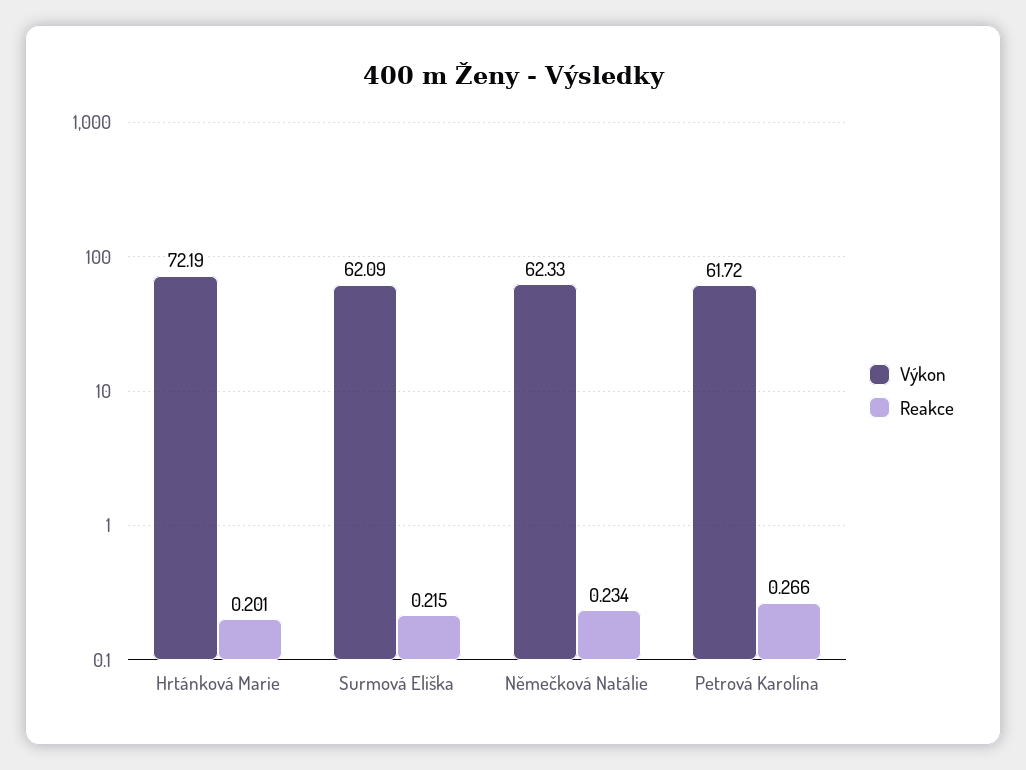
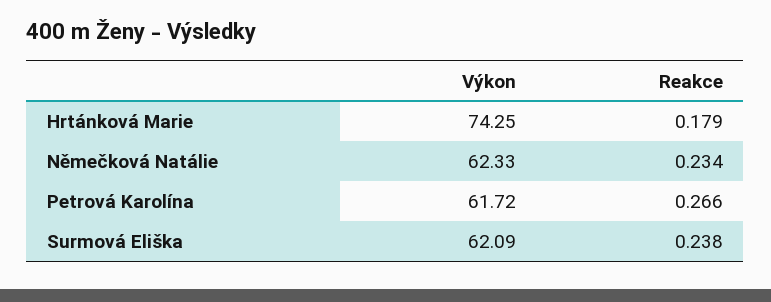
Výkon, Hrtánková Marie: 72.19 -> 74.25
Reakce, Hrtánková Marie: 0.201 -> 0.179
Reakce, Surmová Eliška: 0.215 -> 0.238

